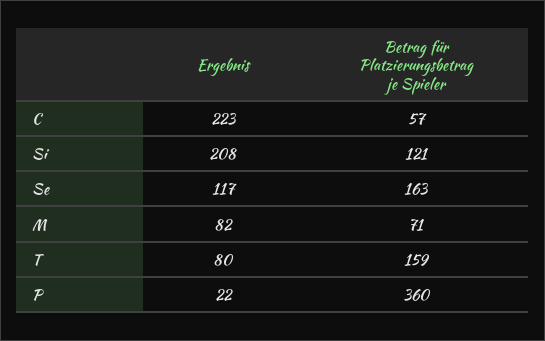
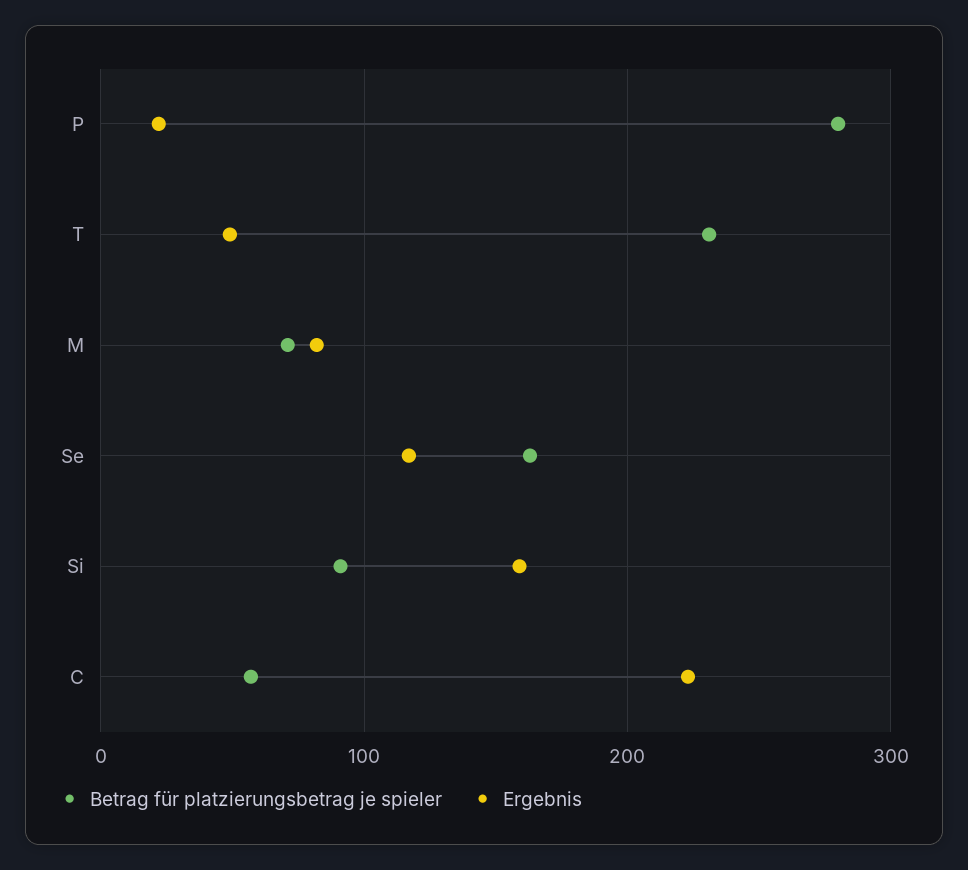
Ergebnis, Si: 208 -> 160
Betrag für Platzierungsbetrag je Spieler, Si: 121 -> 90
Ergebnis, T: 80 -> 50
Betrag für Platzierungsbetrag je Spieler, T: 159 -> 230
Betrag für Platzierungsbetrag je Spieler, P: 360 -> 280

